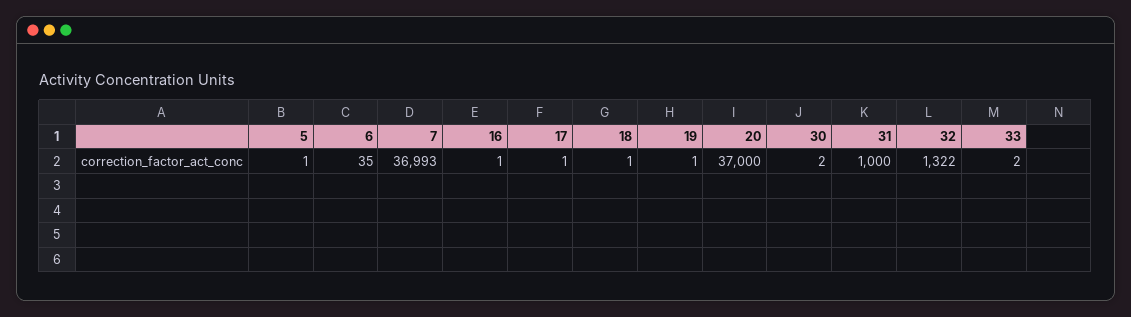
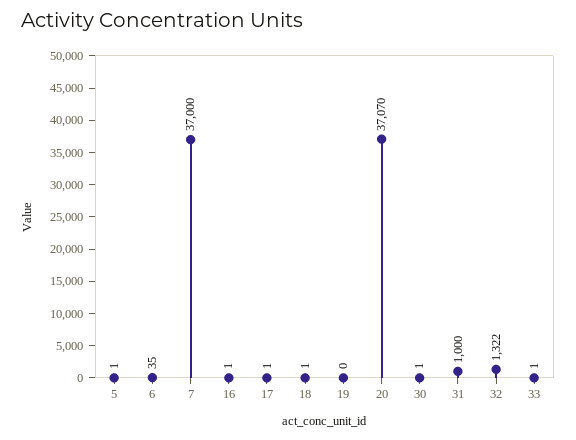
7: 36993 -> 37000
19: 1 -> 0
20: 37000 -> 37070
30: 2 -> 1
33: 2 -> 1

